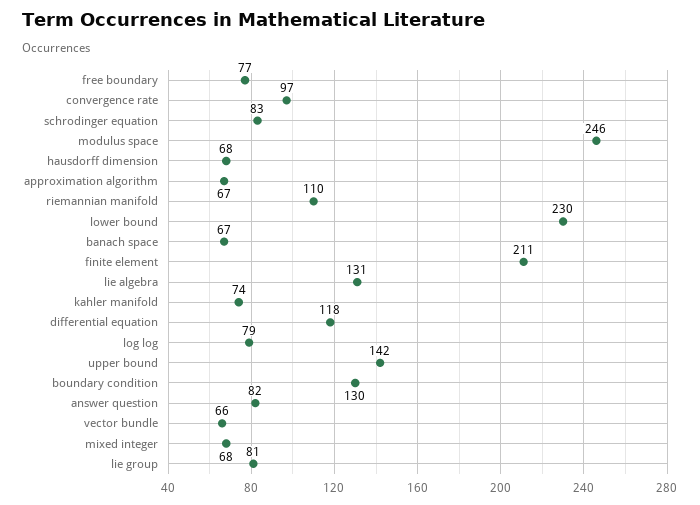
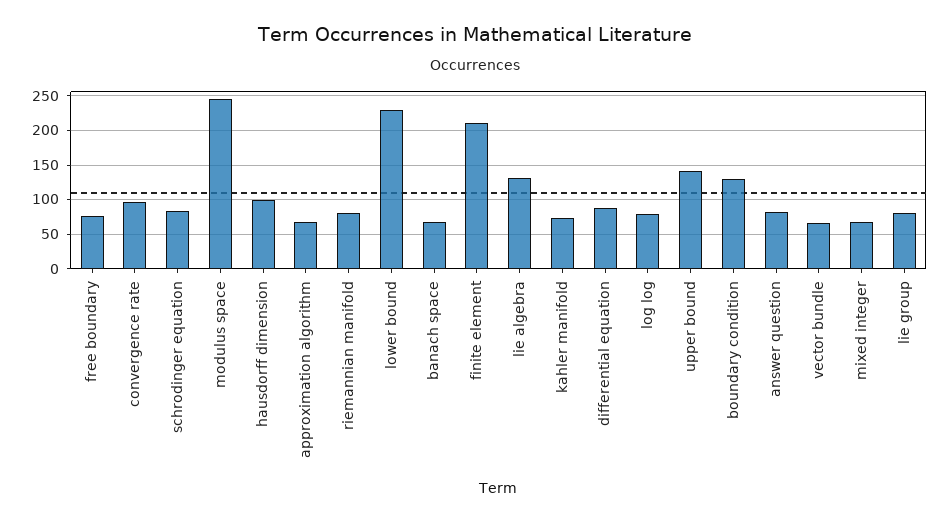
hausdorff dimension: 68 -> 100
riemannian manifold: 110 -> 80
differential equation: 118 -> 90

